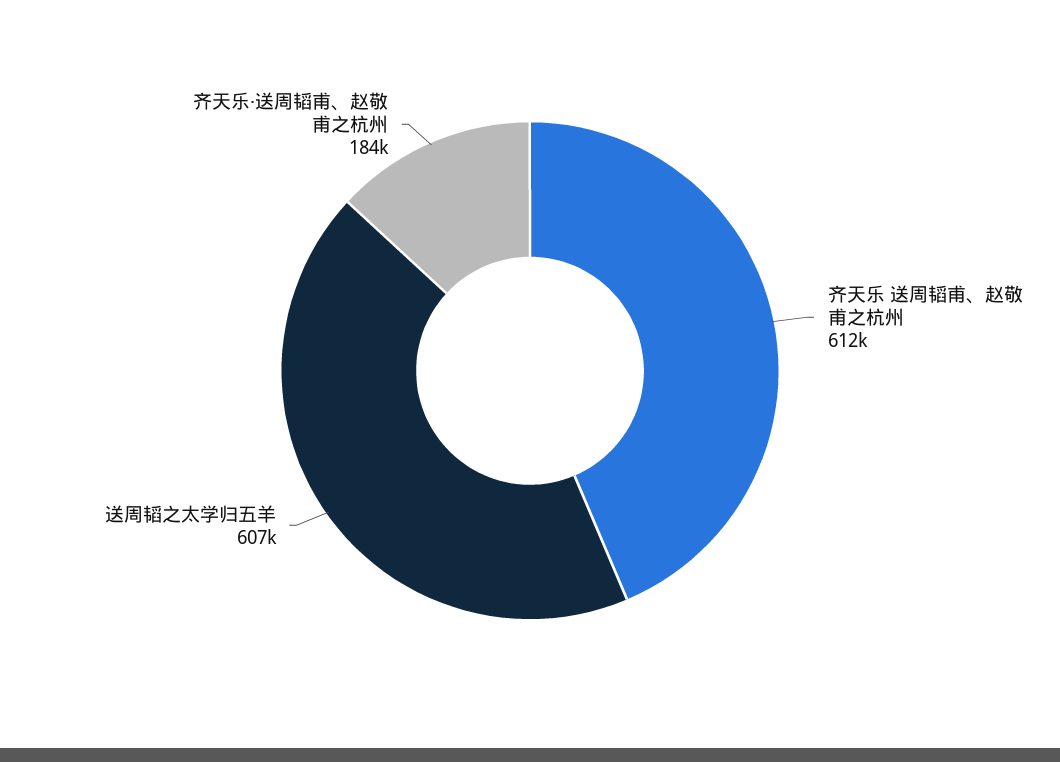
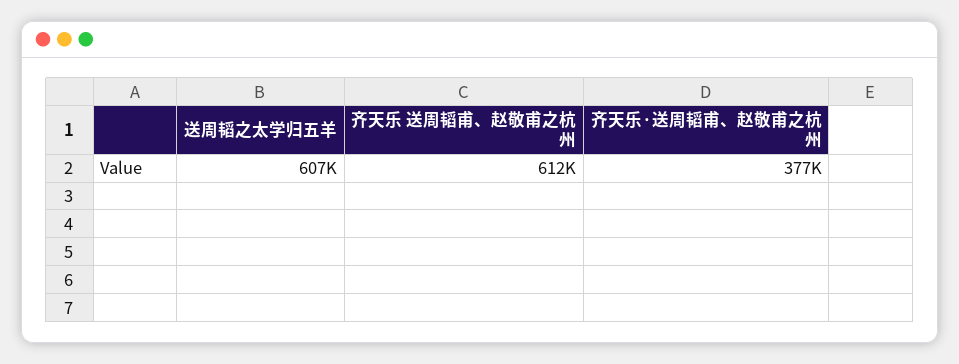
齐天乐·送周韬甫、赵敬甫之杭州: 184000 -> 377000

